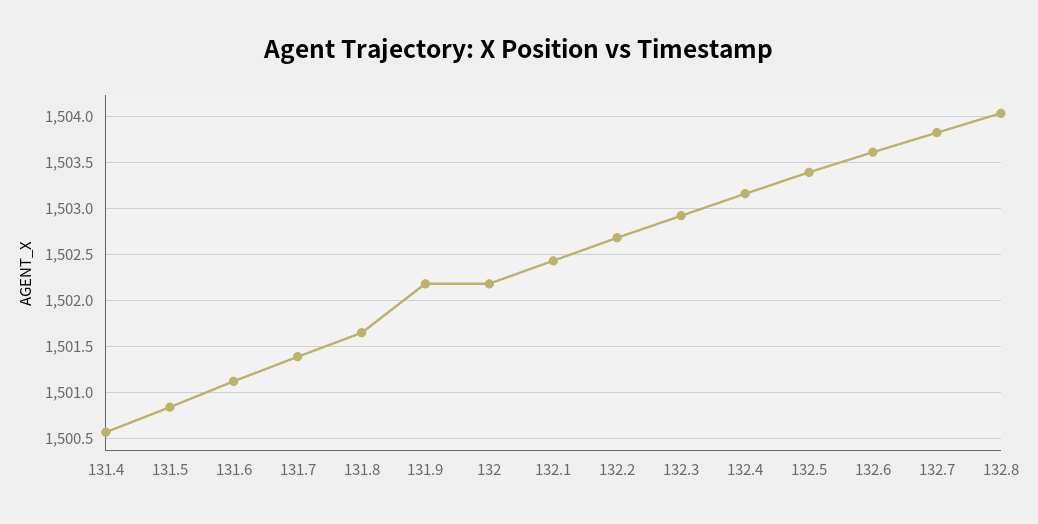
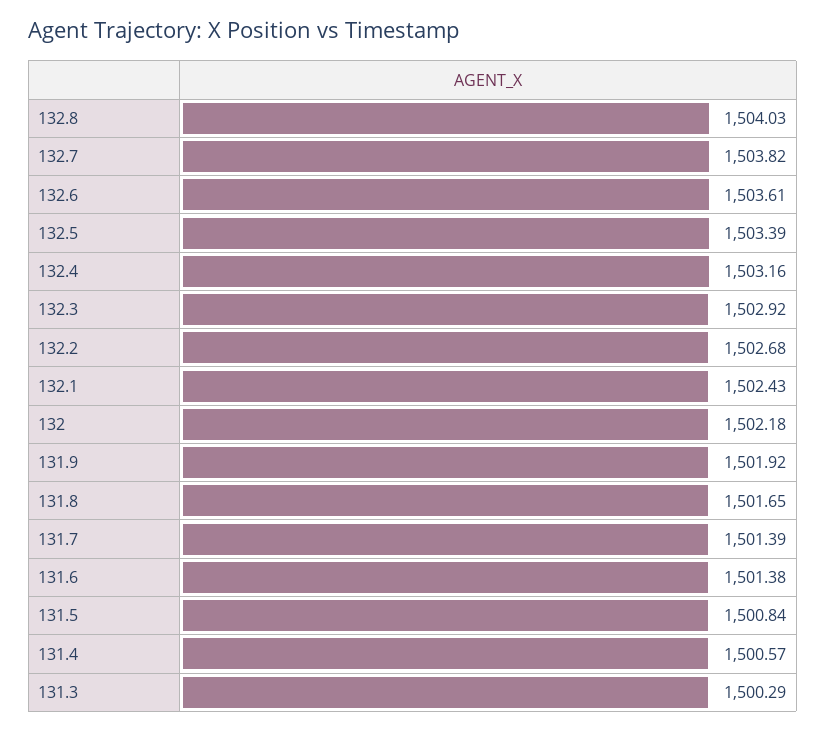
131.6: 1501.1 -> 1501.38
131.9: 1502.2 -> 1501.92
131.3: none -> 1500.29

